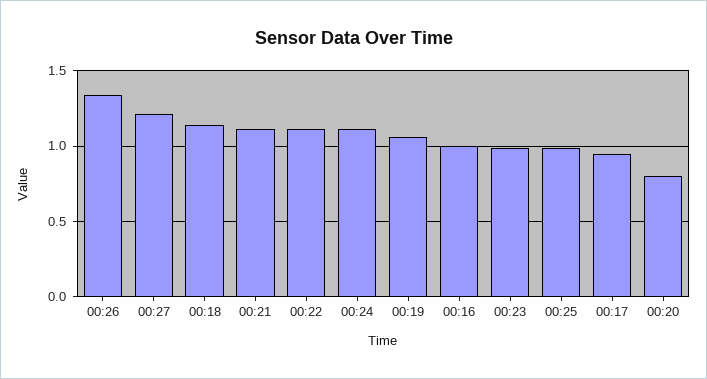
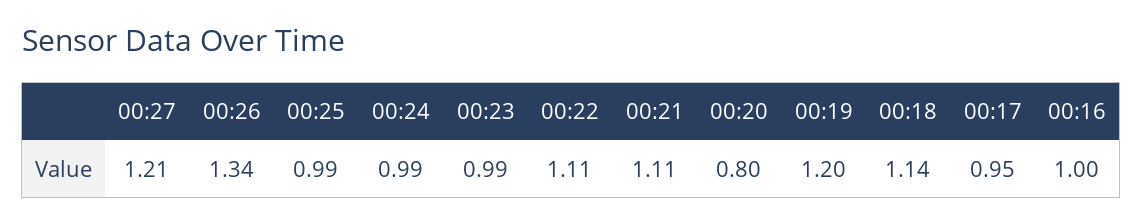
00:24: 1.1 -> 0.99
00:19: 1.05 -> 1.2

